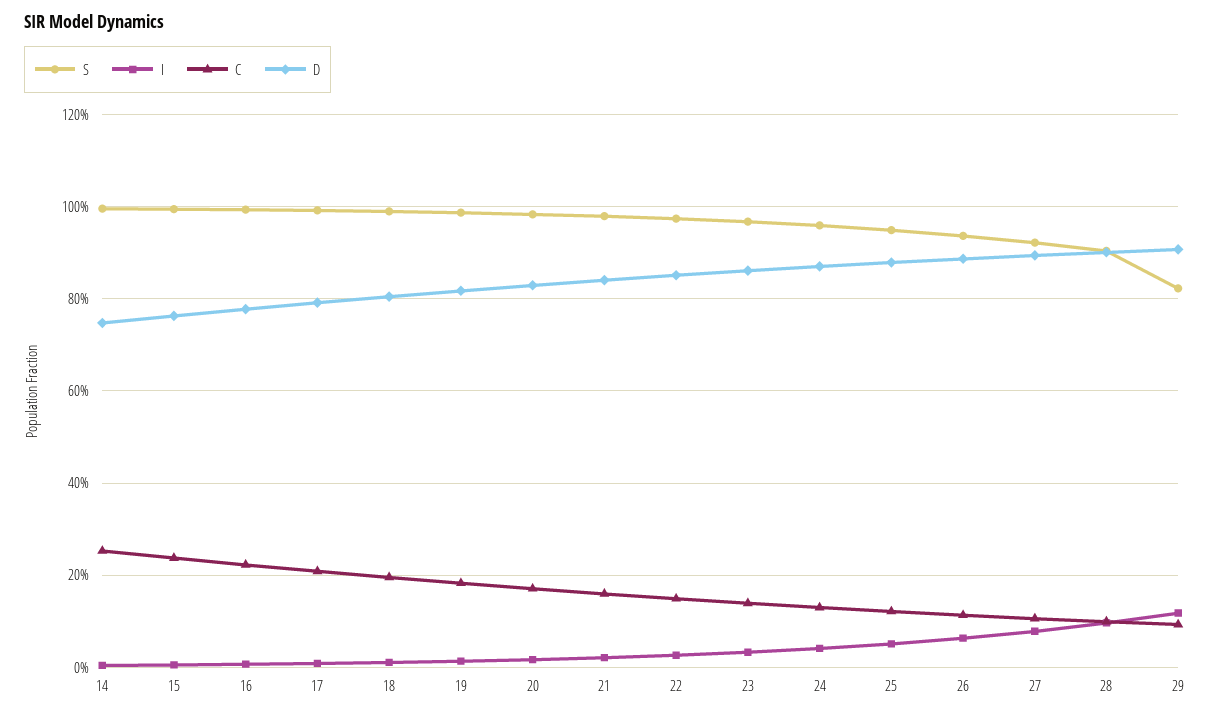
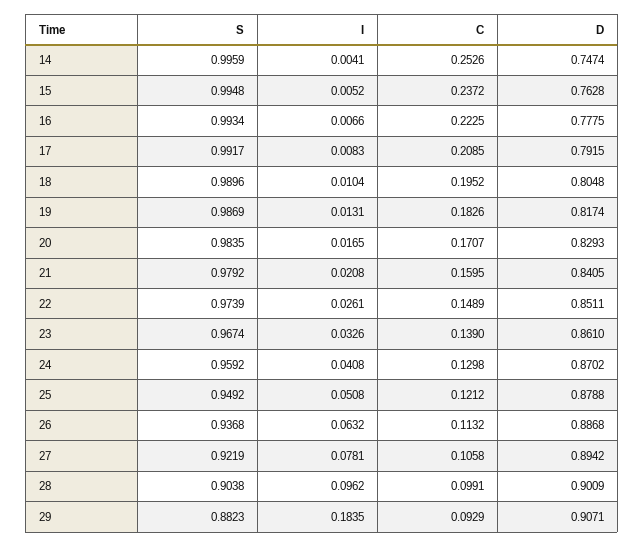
S, 29: 0.82 -> 0.8823
I, 29: 0.12 -> 0.1835

